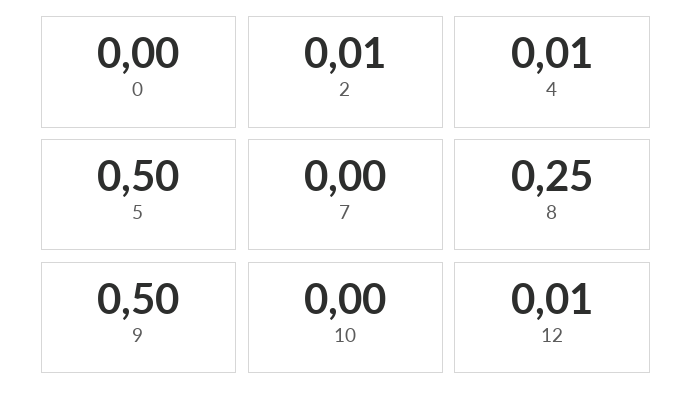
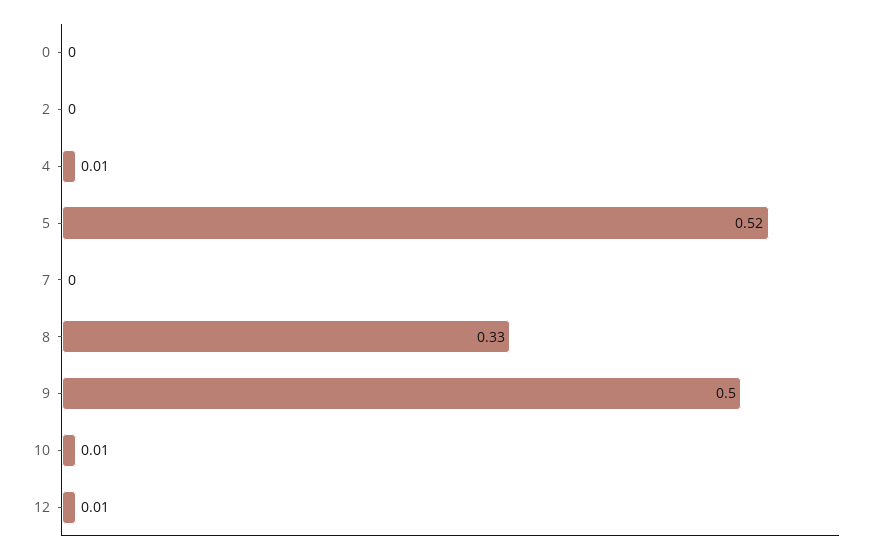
2: 0.01 -> 0
5: 0.5 -> 0.52
8: 0.25 -> 0.33
10: 0 -> 0.01

